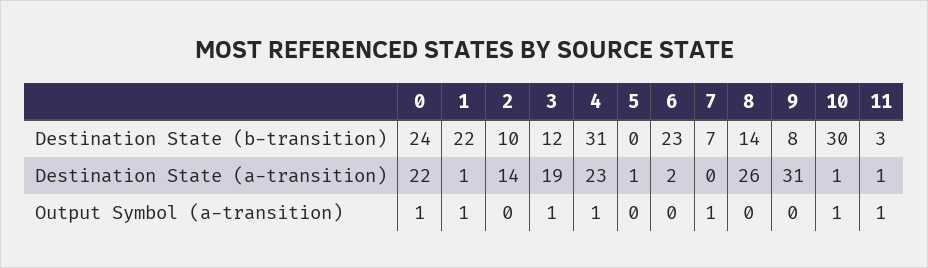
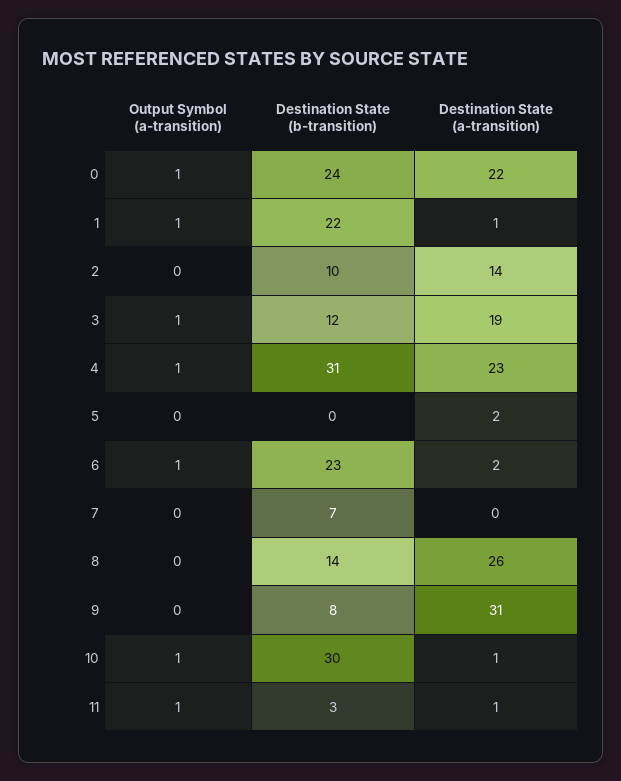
5, Destination State (a-transition): 1 -> 2
6, Output Symbol (a-transition): 0 -> 1
7, Output Symbol (a-transition): 1 -> 0

